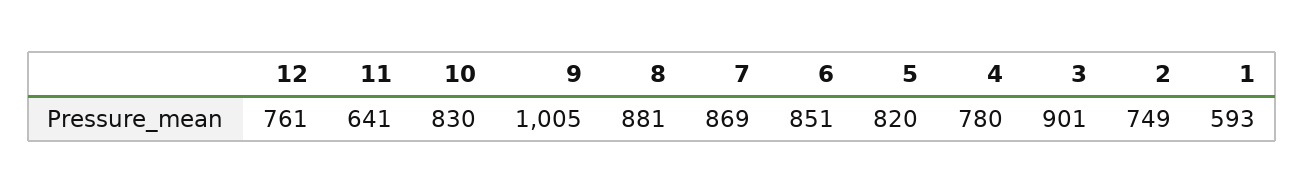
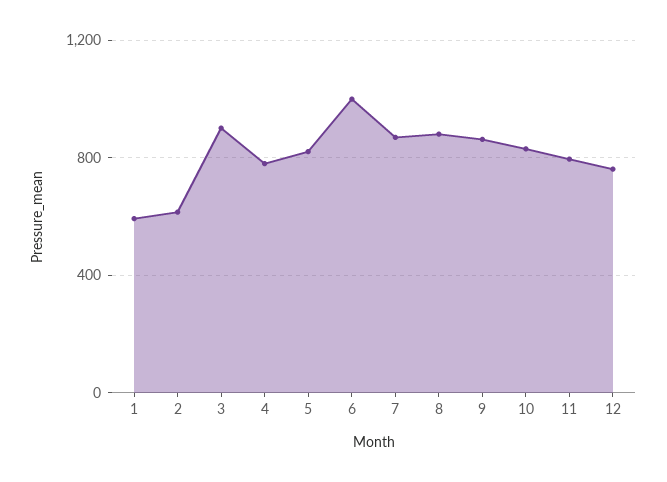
11: 641 -> 800
9: 1005 -> 850
6: 851 -> 1000
2: 749 -> 600

